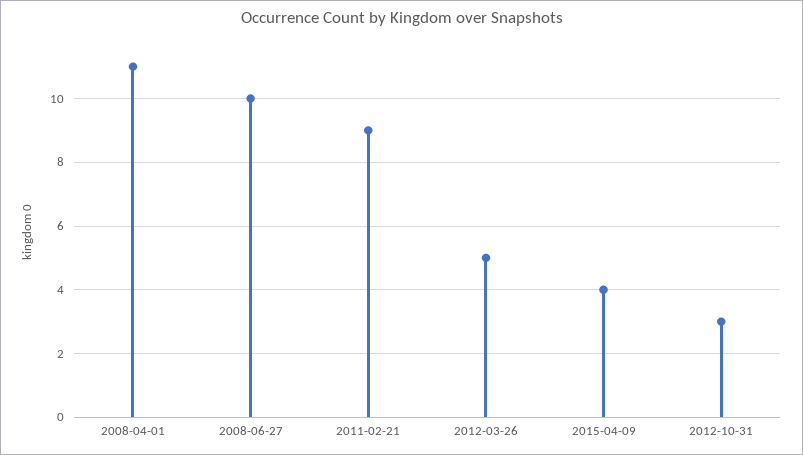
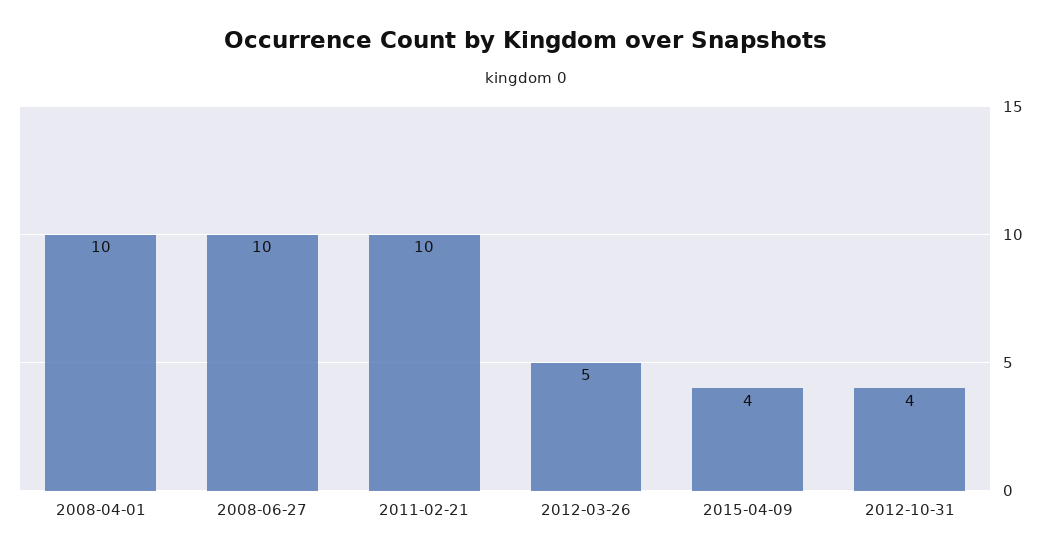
2008-04-01: 11 -> 10
2011-02-21: 9 -> 10
2012-10-31: 3 -> 4

